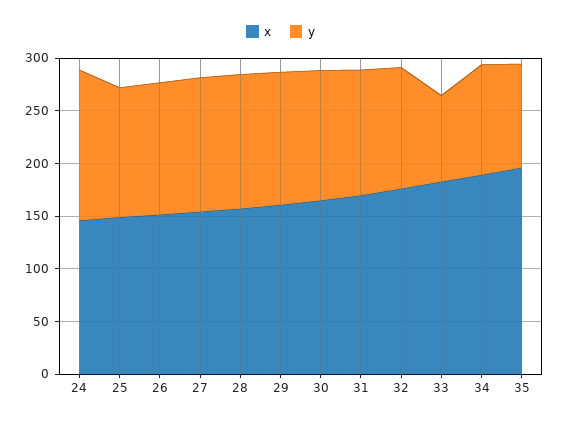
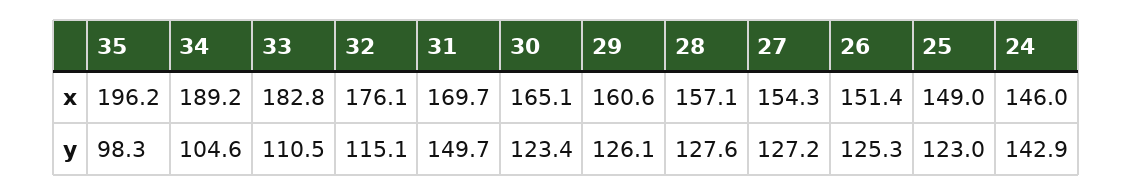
y, 31: 120 -> 149.7
y, 33: 80 -> 110.5

